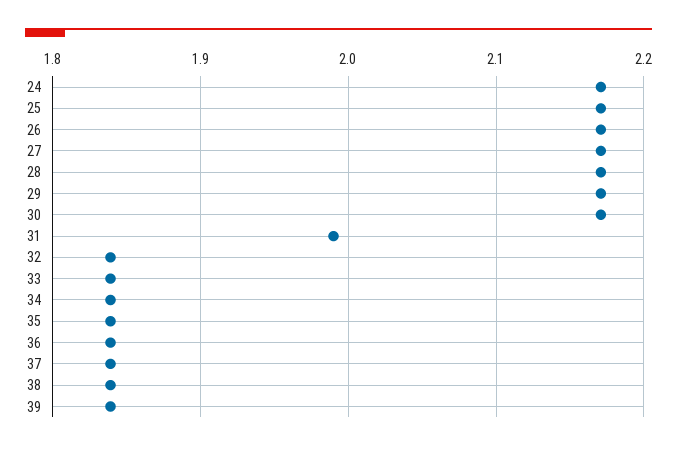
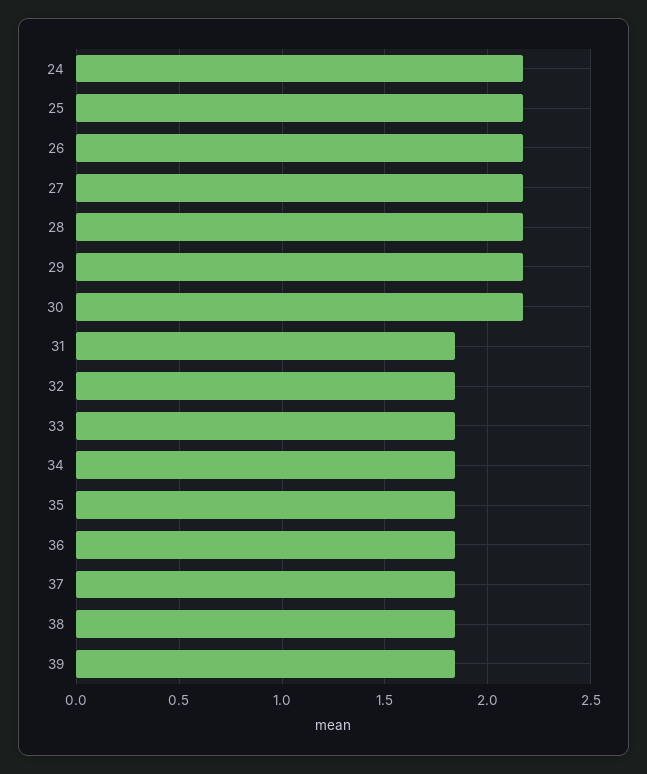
31: 1.99 -> 1.85

